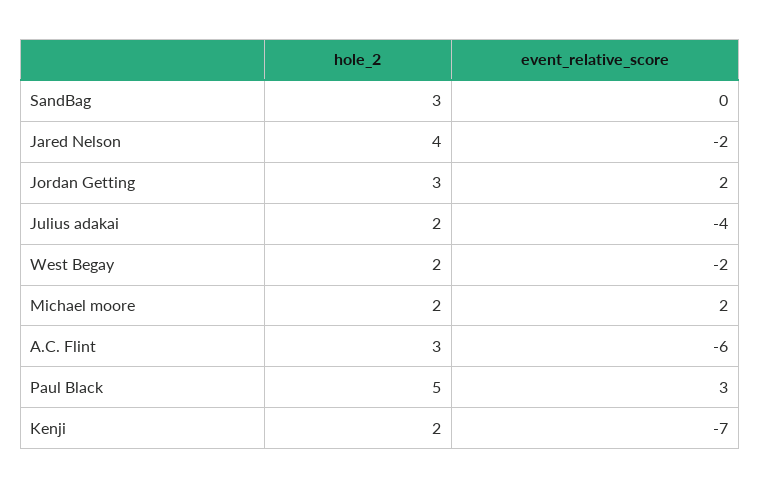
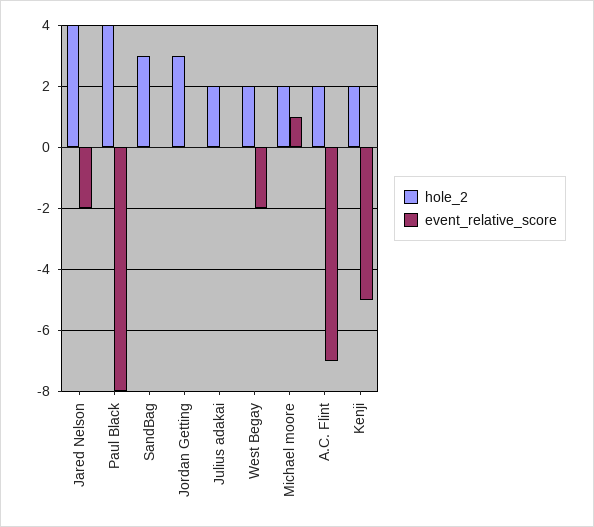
event_relative_score, Jordan Getting: 2 -> 0
event_relative_score, Julius adakai: -4 -> 0
event_relative_score, Michael moore: 2 -> 1
hole_2, A.C. Flint: 3 -> 2
event_relative_score, A.C. Flint: -6 -> -7
hole_2, Paul Black: 5 -> 4
event_relative_score, Paul Black: 3 -> -8
event_relative_score, Kenji: -7 -> -5

